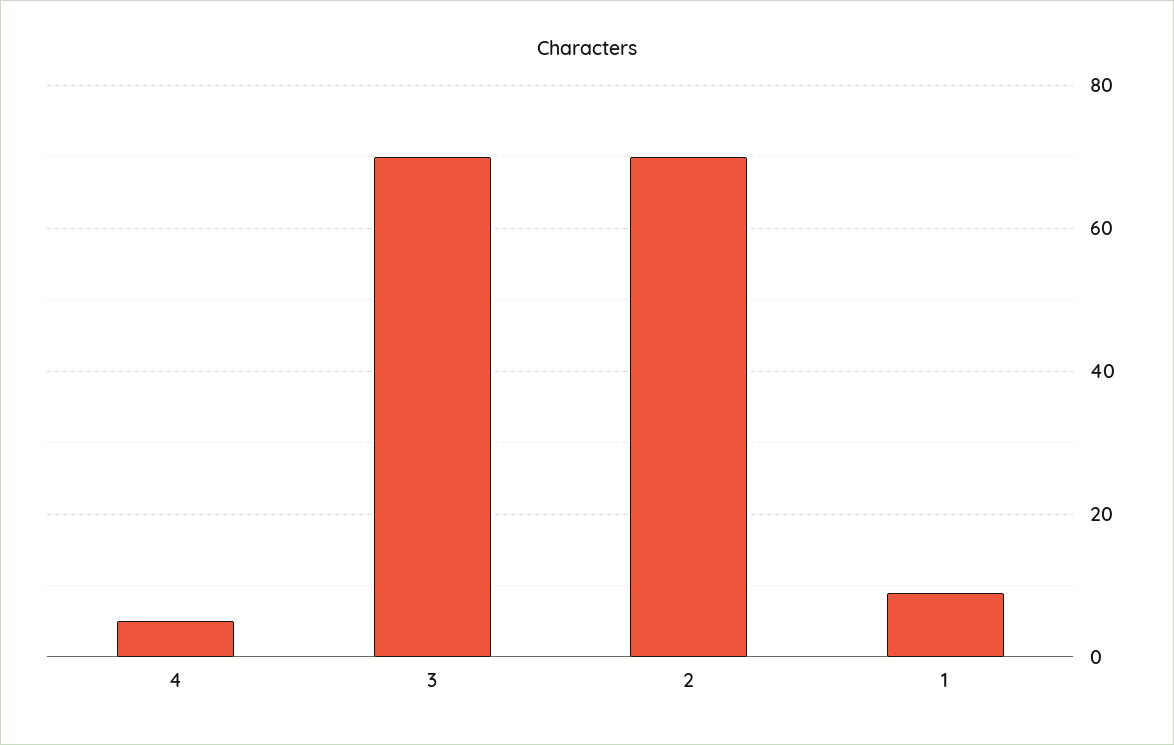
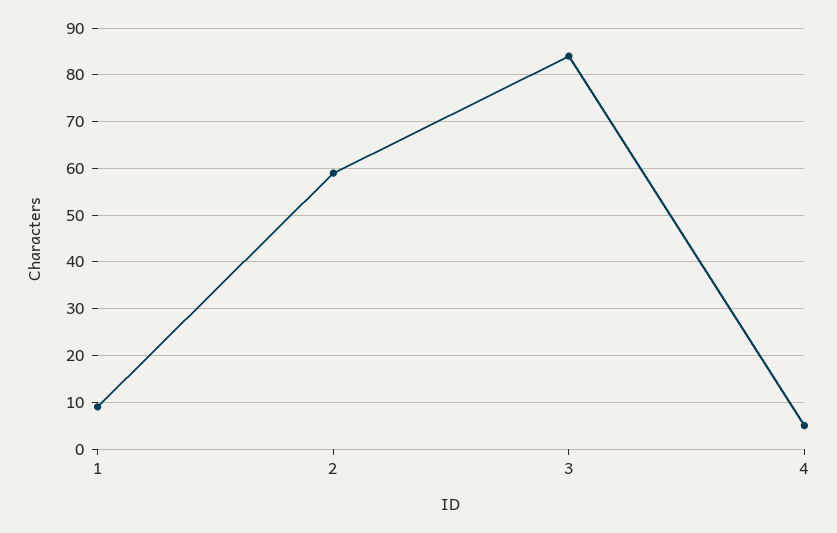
3: 70 -> 85
2: 70 -> 60

